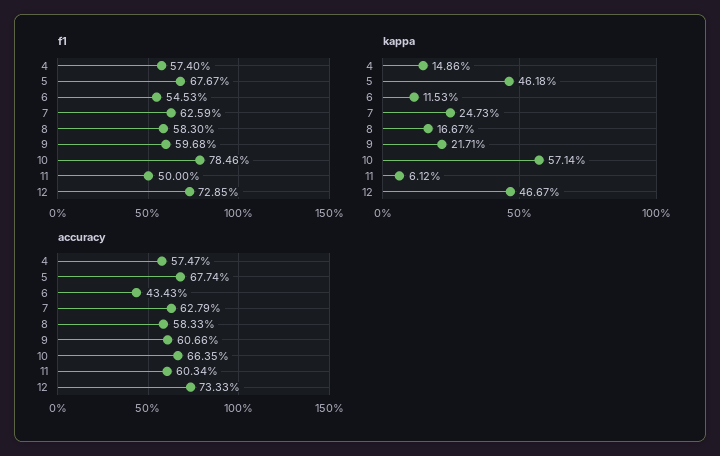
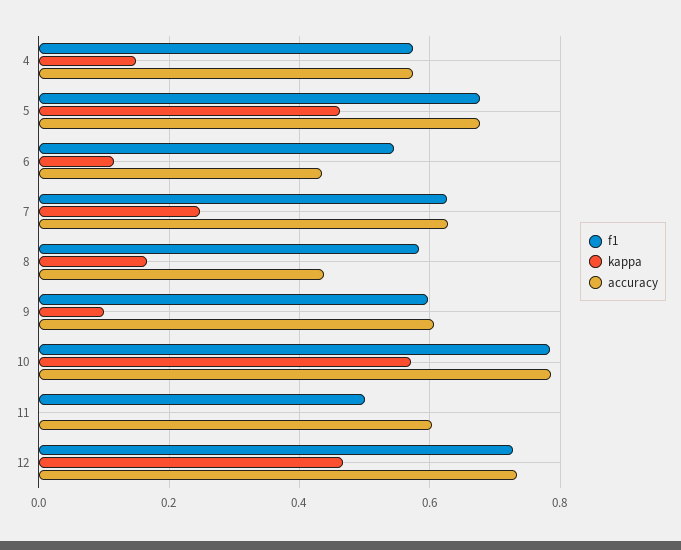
kappa, 9: 0.2171 -> 0.1
kappa, 11: 0.0612 -> 0
accuracy, 8: 0.5833 -> 0.44
accuracy, 10: 0.6635 -> 0.78

